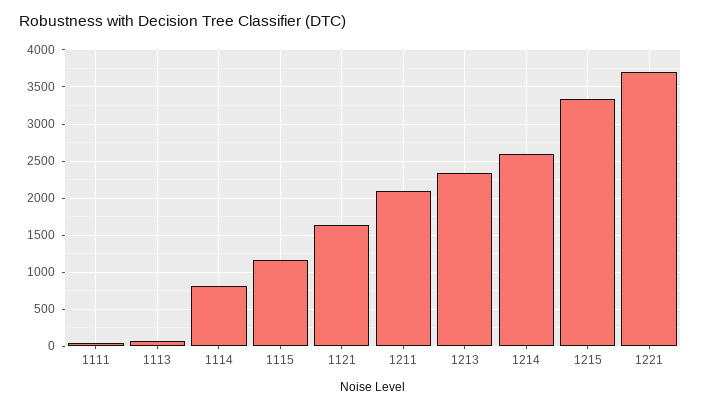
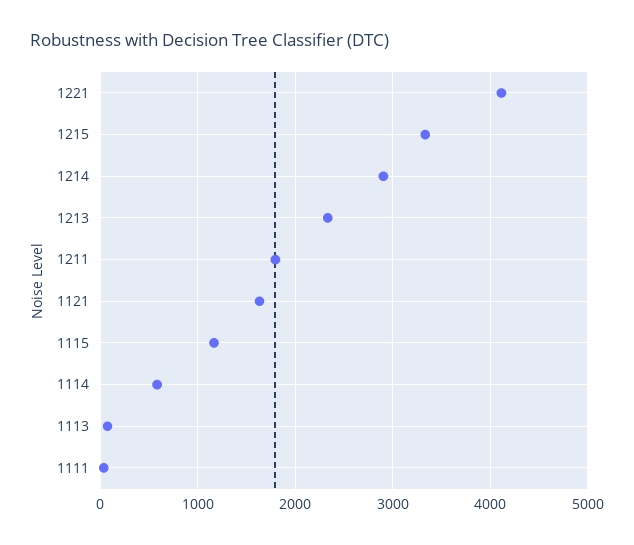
1114: 800 -> 600
1211: 2100 -> 1800
1214: 2600 -> 2900
1221: 3700 -> 4100

